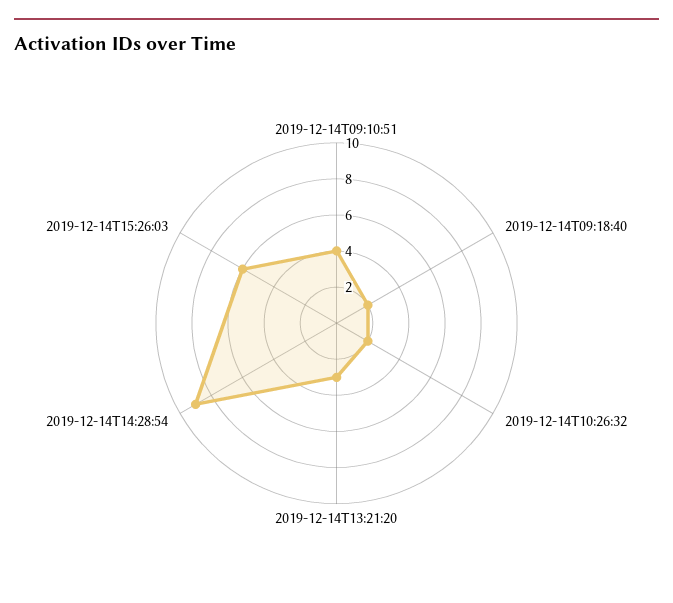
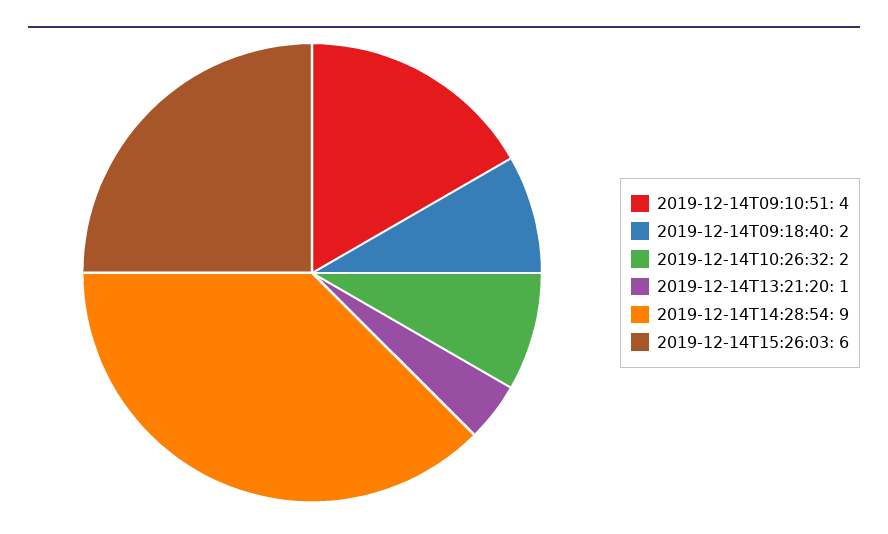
2019-12-14T13:21:20: 3 -> 1

